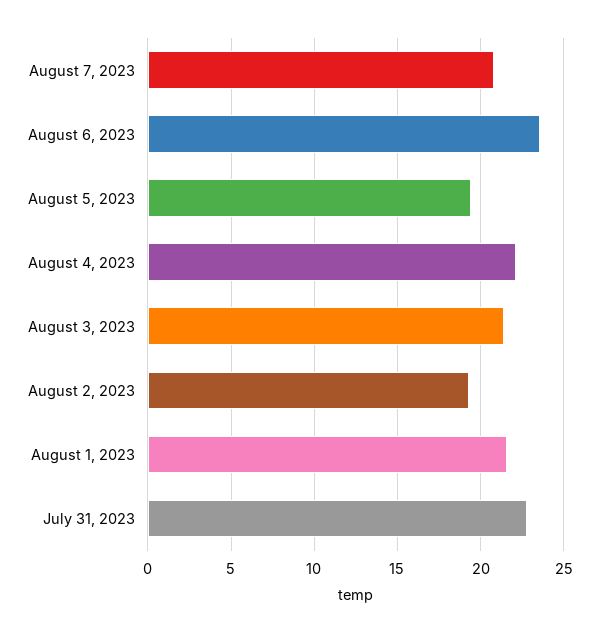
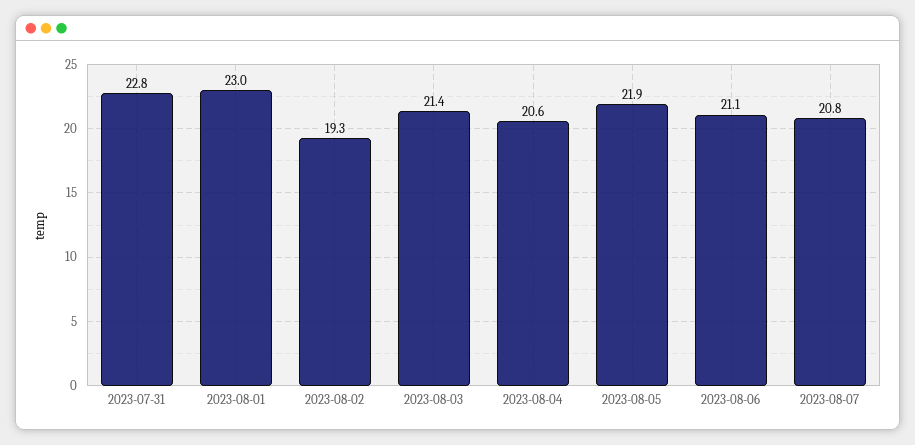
August 6, 2023: 23.5 -> 21.1
August 5, 2023: 19.5 -> 21.9
August 4, 2023: 22 -> 20.6
August 1, 2023: 21.5 -> 23

